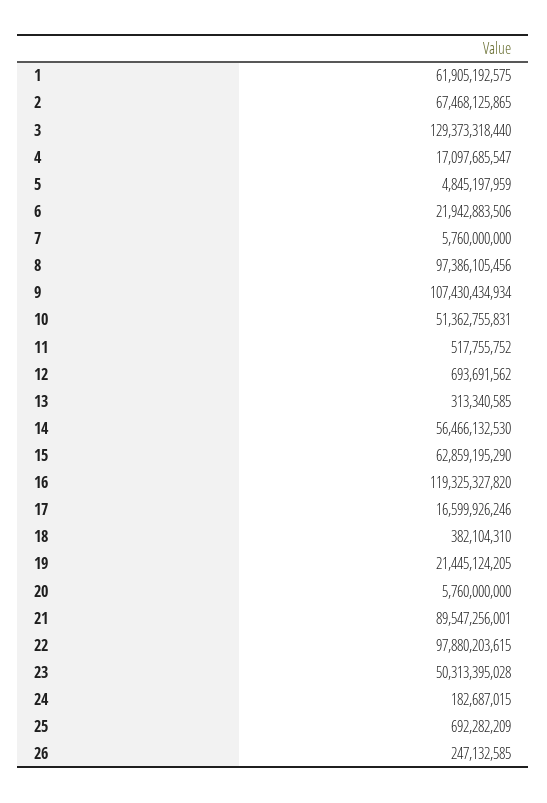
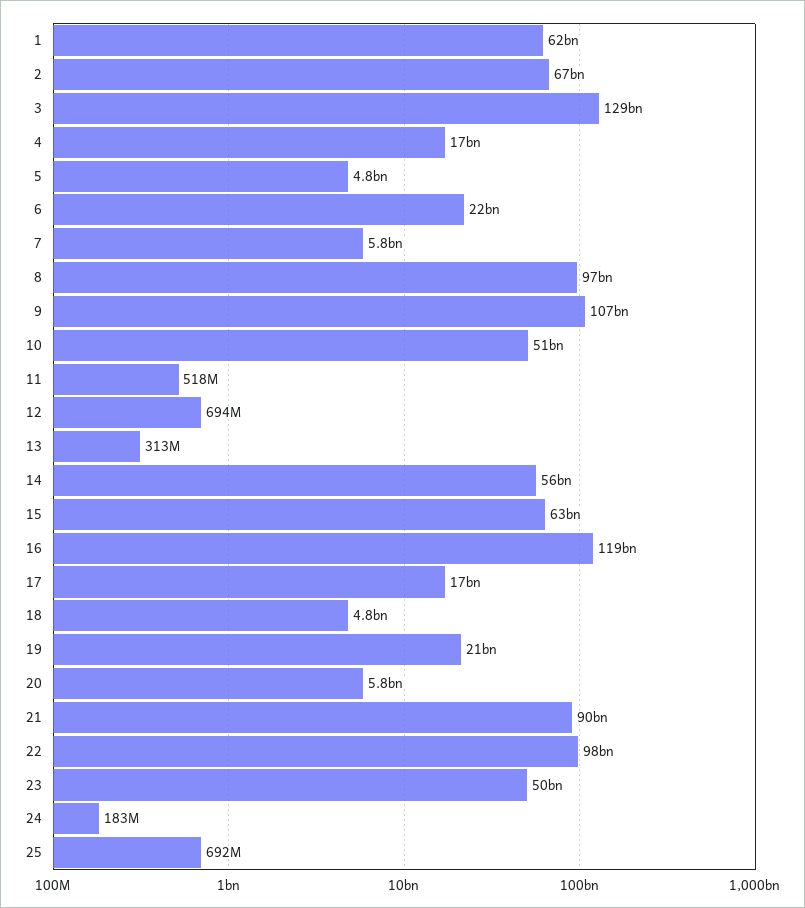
18: 382104310 -> 4800000000
26: 247132585 -> none

